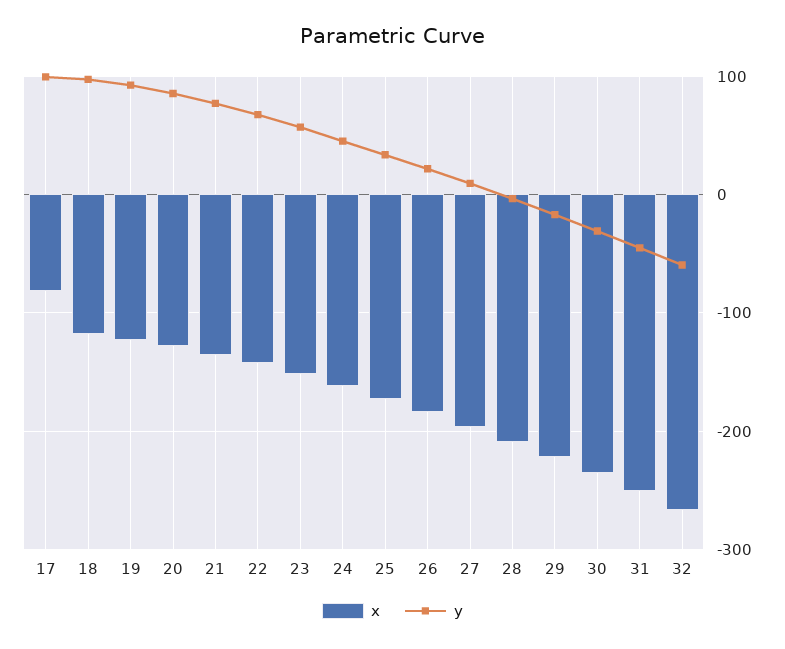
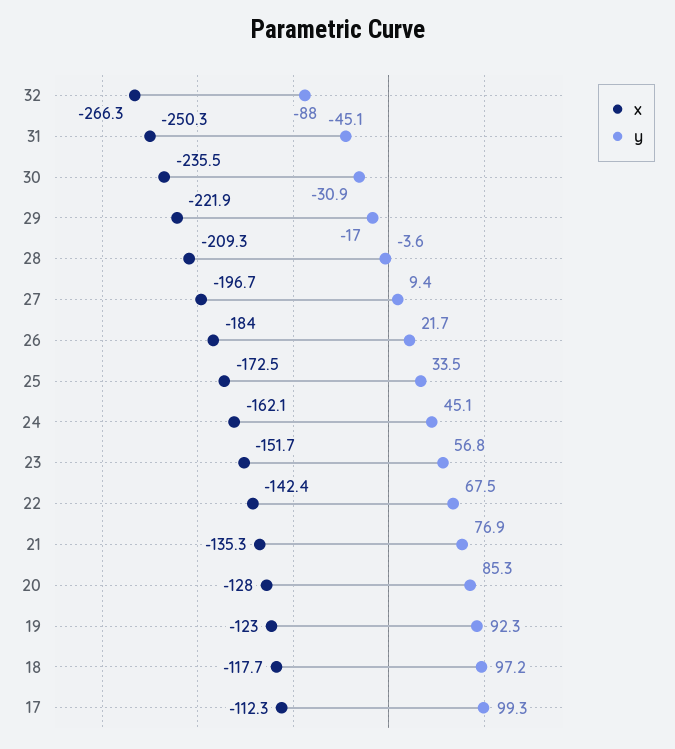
x, 17: -80 -> -112.3
y, 32: -60 -> -88

